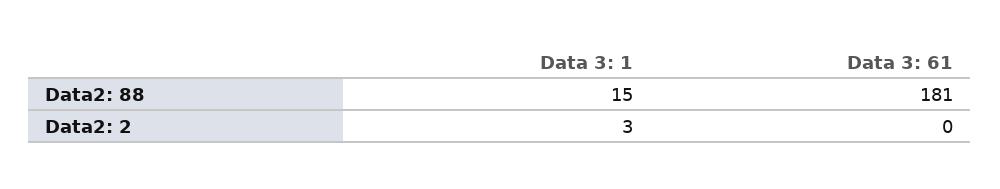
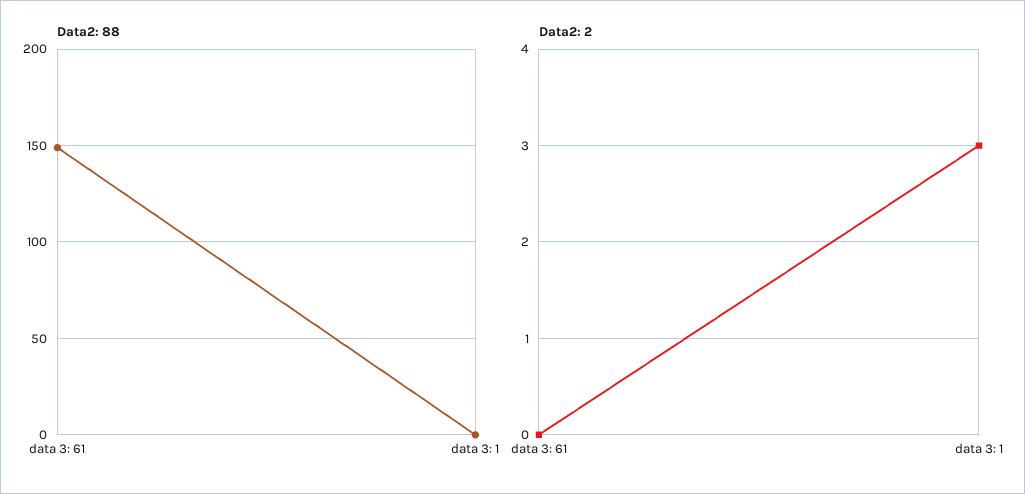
Data2: 88, Data 3: 1: 15 -> 0
Data2: 88, Data 3: 61: 181 -> 150

